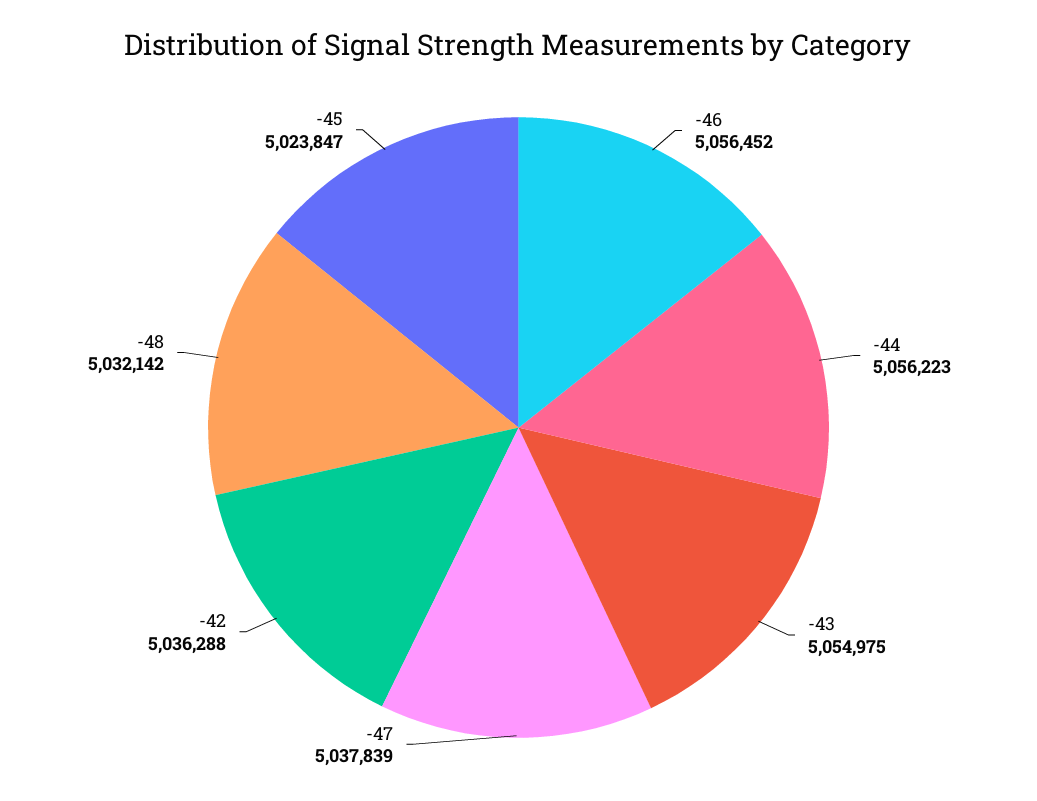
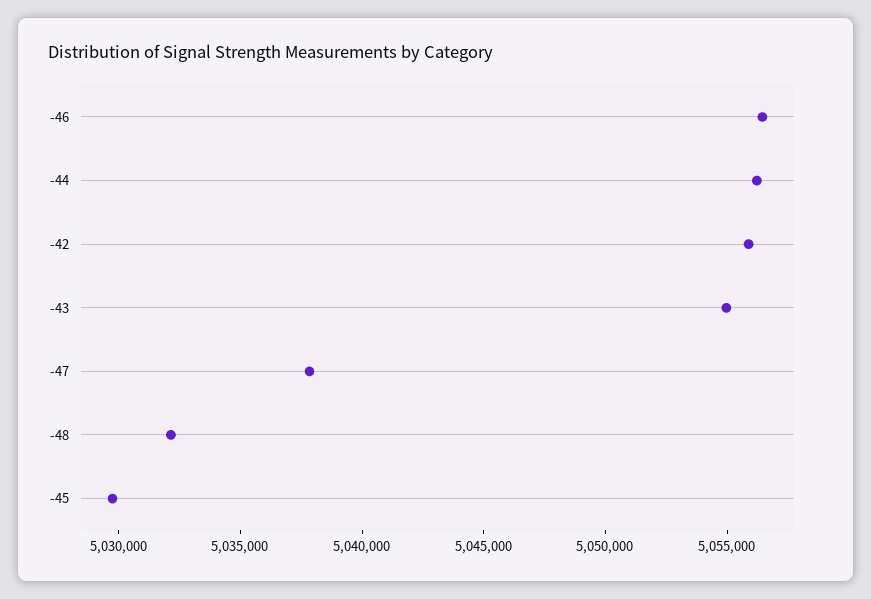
-42: 5036288 -> 5056000
-45: 5023847 -> 5030000

